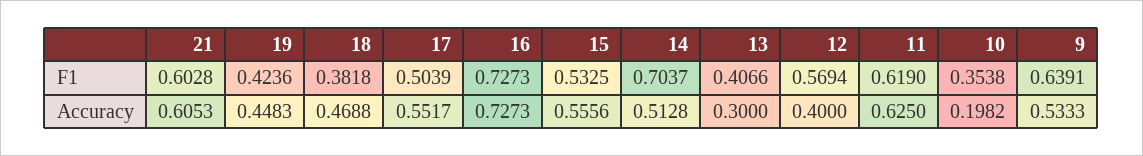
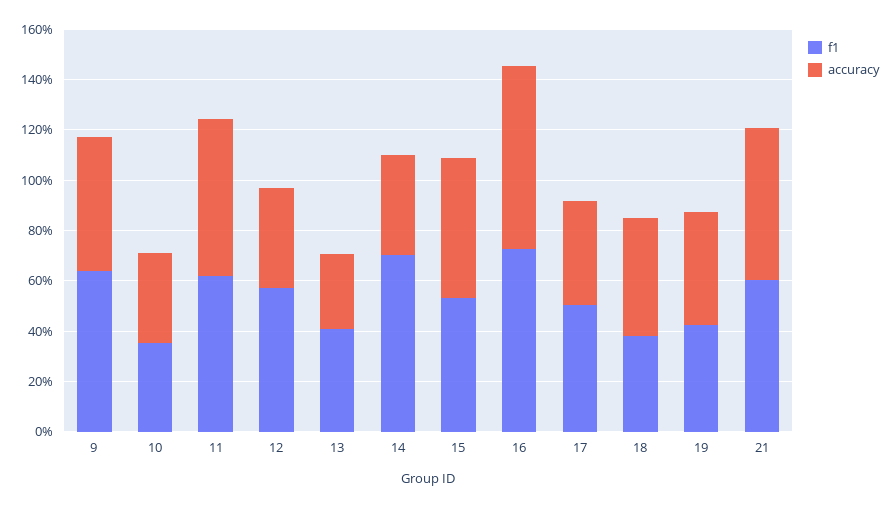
Accuracy, 17: 0.5517 -> 0.4
Accuracy, 14: 0.5128 -> 0.4
Accuracy, 10: 0.1982 -> 0.35

